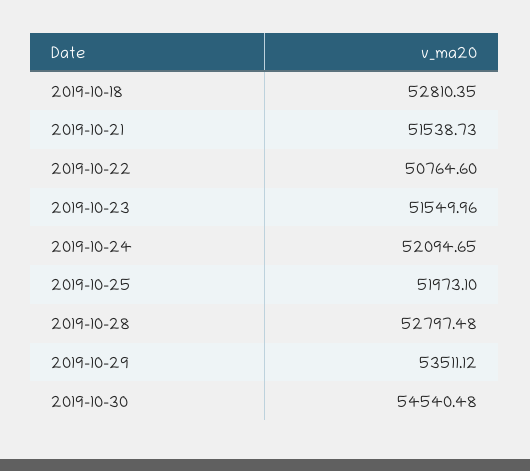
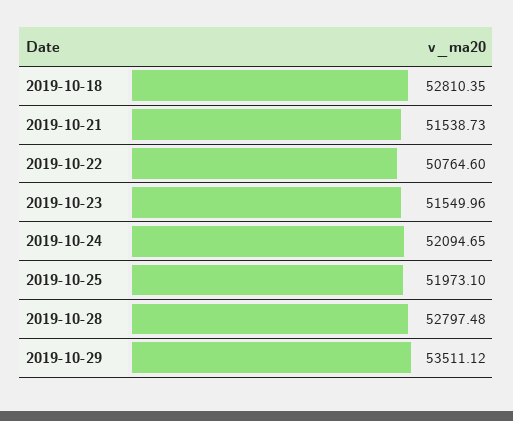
2019-10-30: 54540.48 -> none

